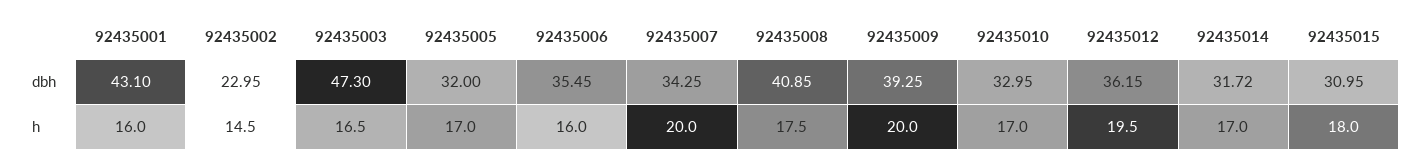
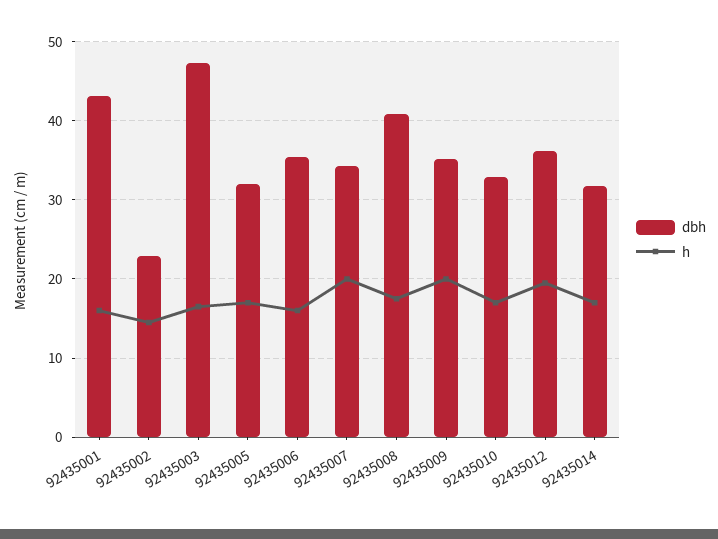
dbh, 92435009: 39.25 -> 35
dbh, 92435015: 30.95 -> none
h, 92435015: 18 -> none

